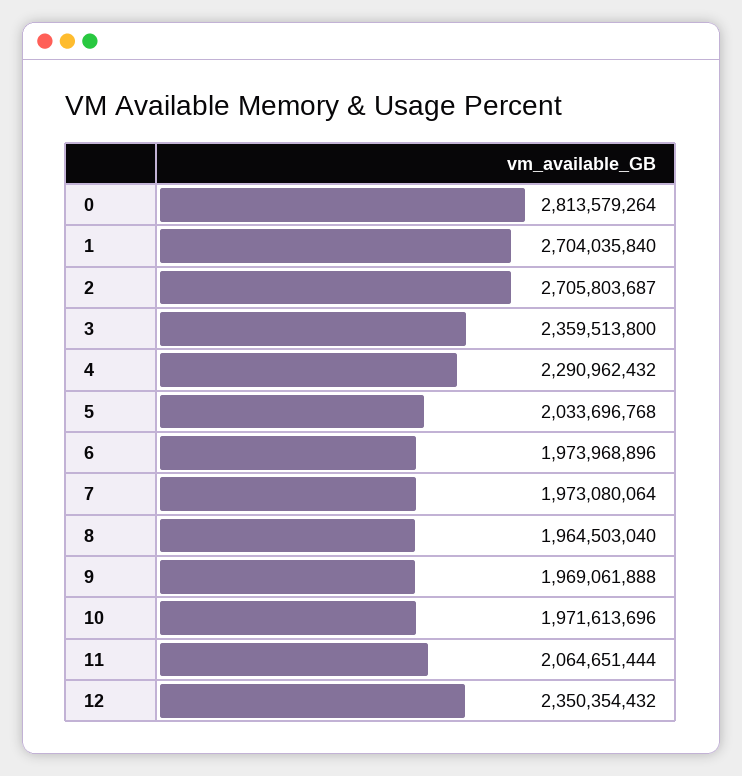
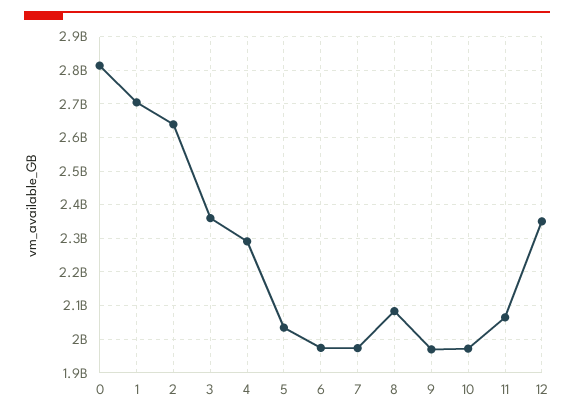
2: 2705803687 -> 2640000000
8: 1964503040 -> 2080000000

